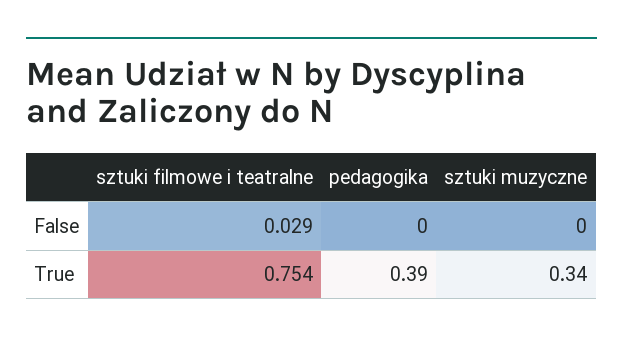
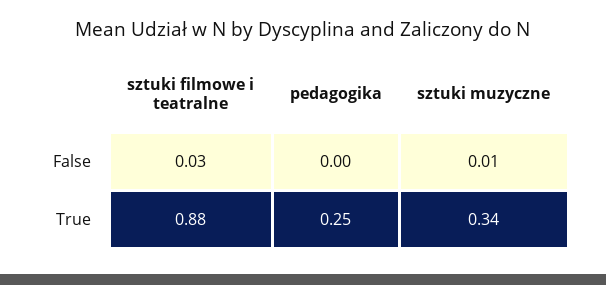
sztuki muzyczne, False: 0 -> 0.01
sztuki filmowe i teatralne, True: 0.754 -> 0.88
pedagogika, True: 0.39 -> 0.25

